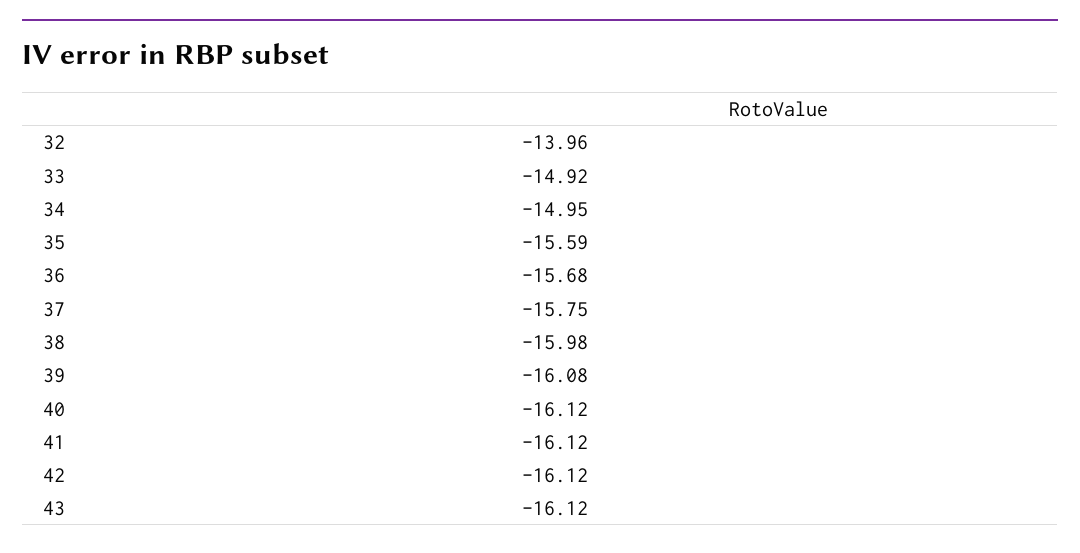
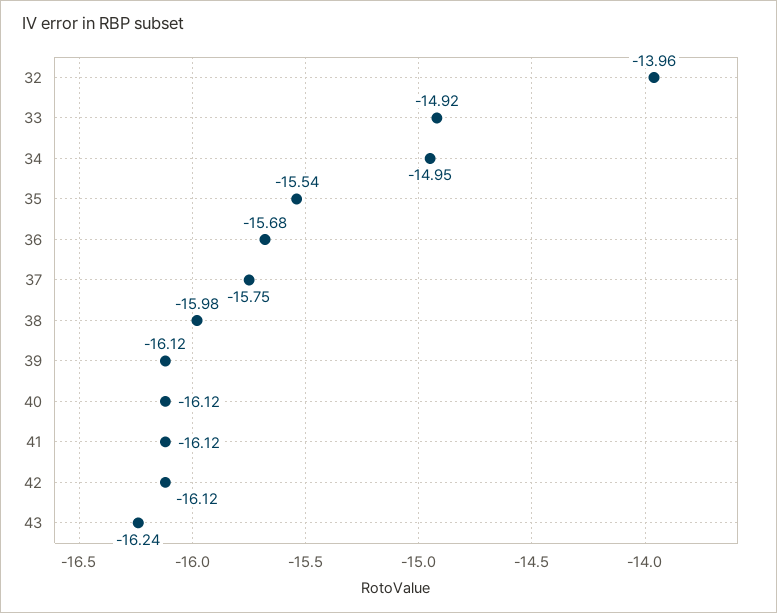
35: -15.59 -> -15.54
39: -16.08 -> -16.12
43: -16.12 -> -16.24

